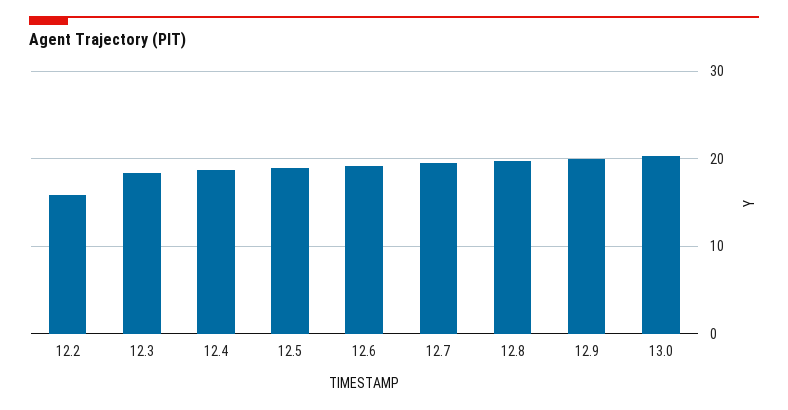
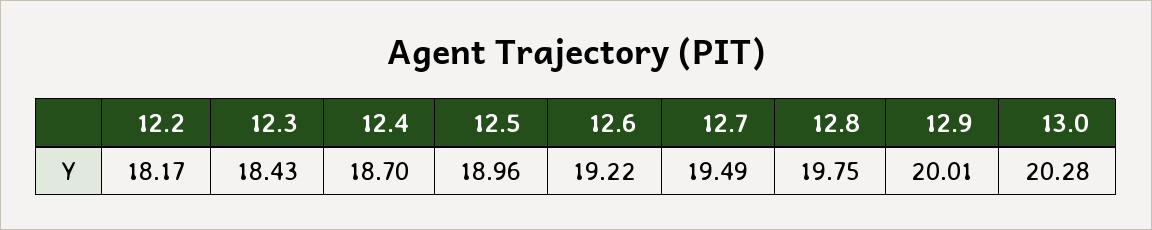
12.2: 16 -> 18.17

